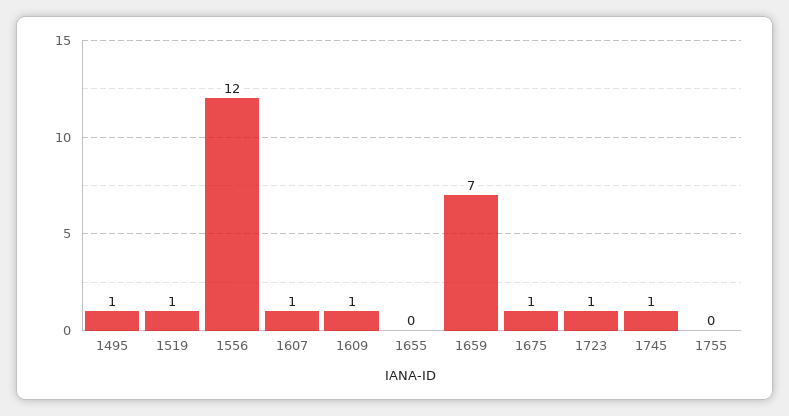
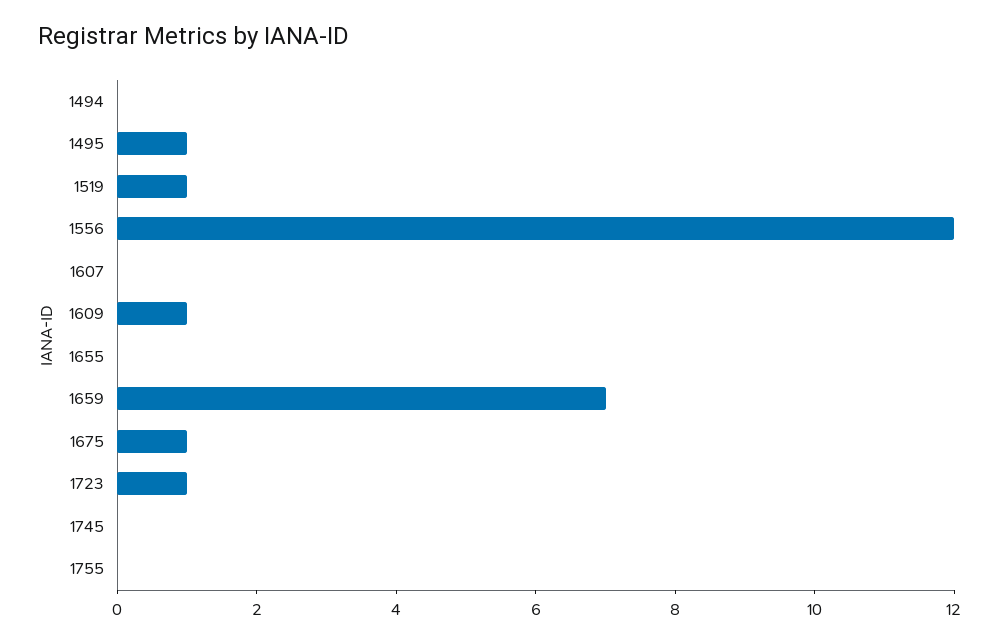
1607: 1 -> 0
1745: 1 -> 0
1494: none -> 0

